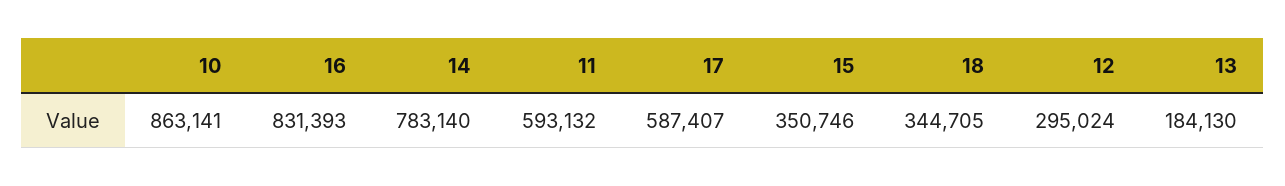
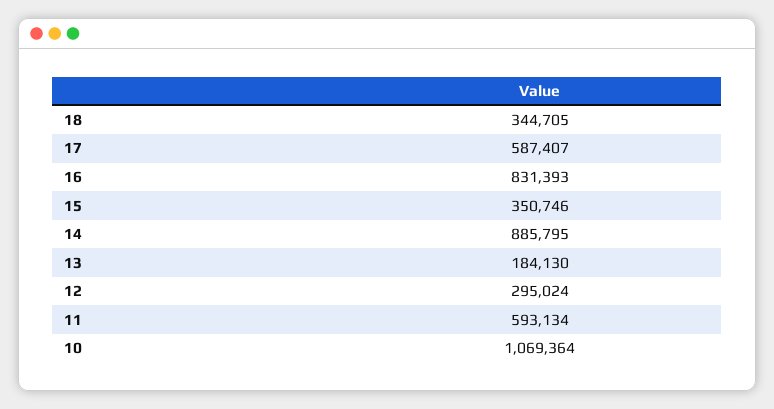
10: 863141 -> 1069364
14: 783140 -> 885795
11: 593132 -> 593134

